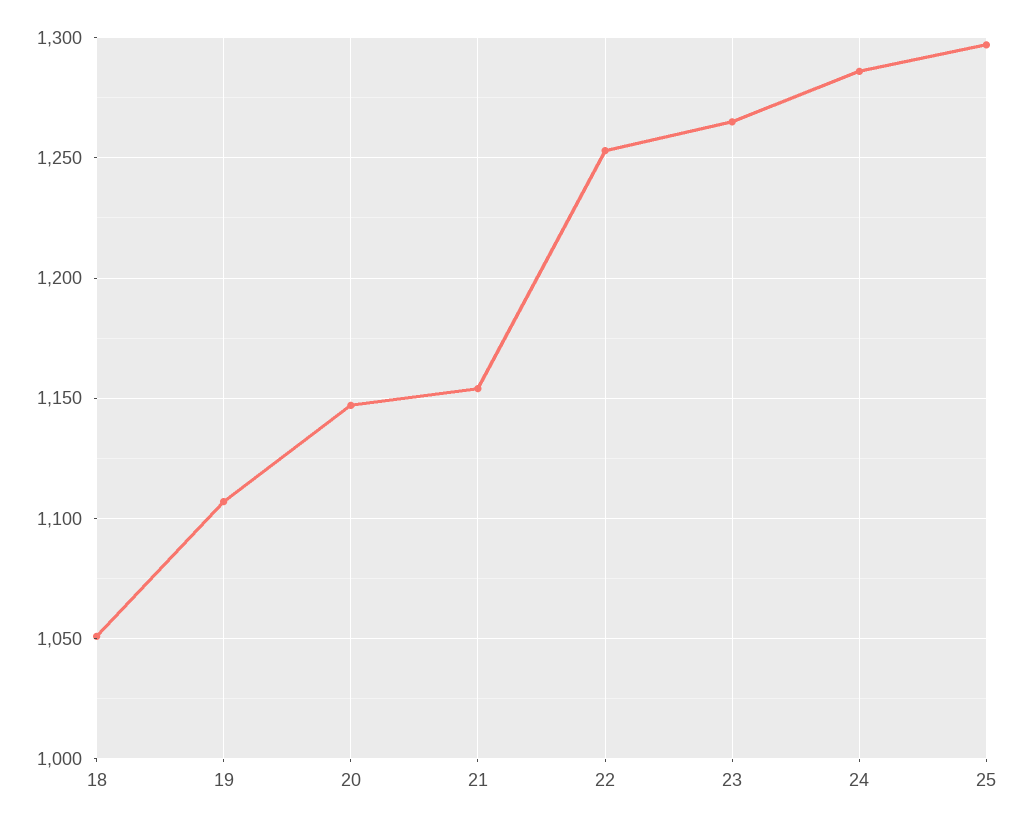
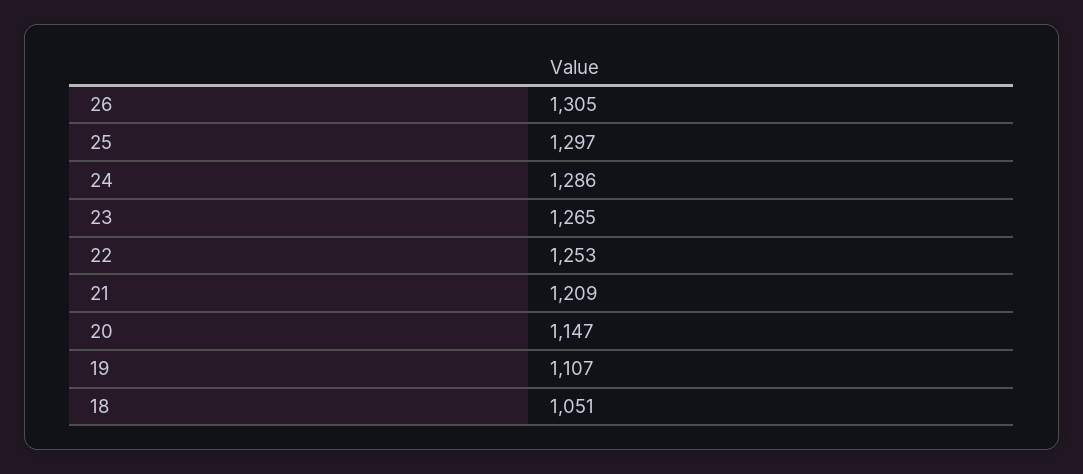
21: 1155 -> 1209
26: none -> 1305

